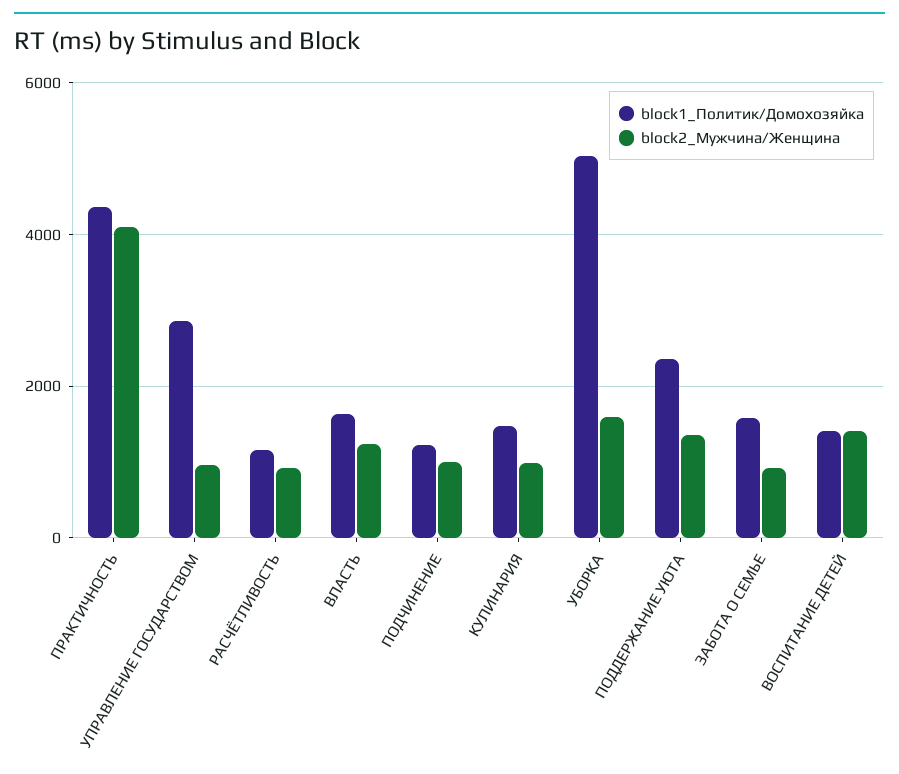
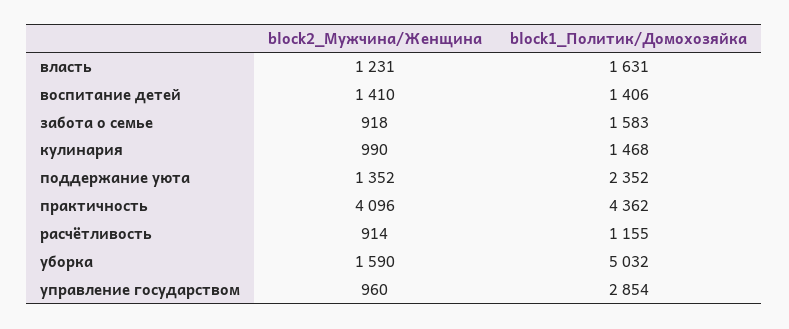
block1_Политик/Домохозяйка, ПОДЧИНЕНИЕ: 1200 -> none
block2_Мужчина/Женщина, ПОДЧИНЕНИЕ: 1000 -> none

